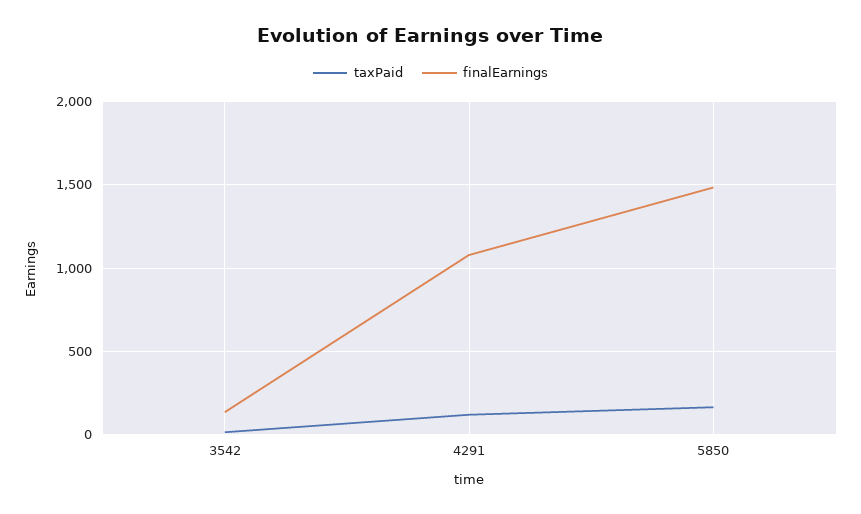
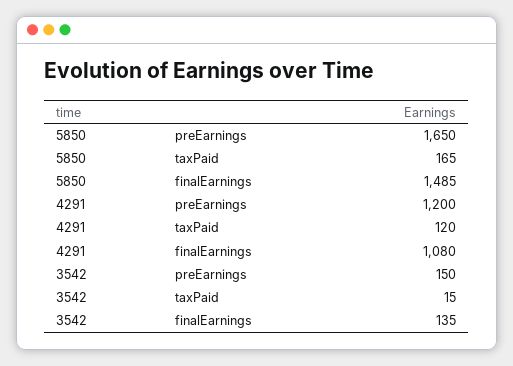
preEarnings, 5850: none -> 1650
preEarnings, 4291: none -> 1200
preEarnings, 3542: none -> 150

